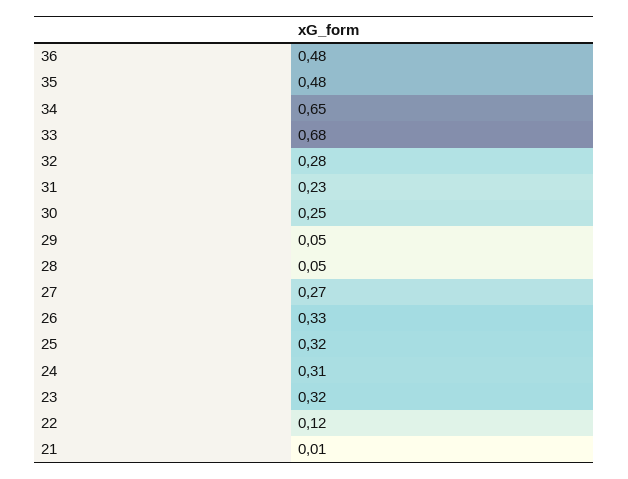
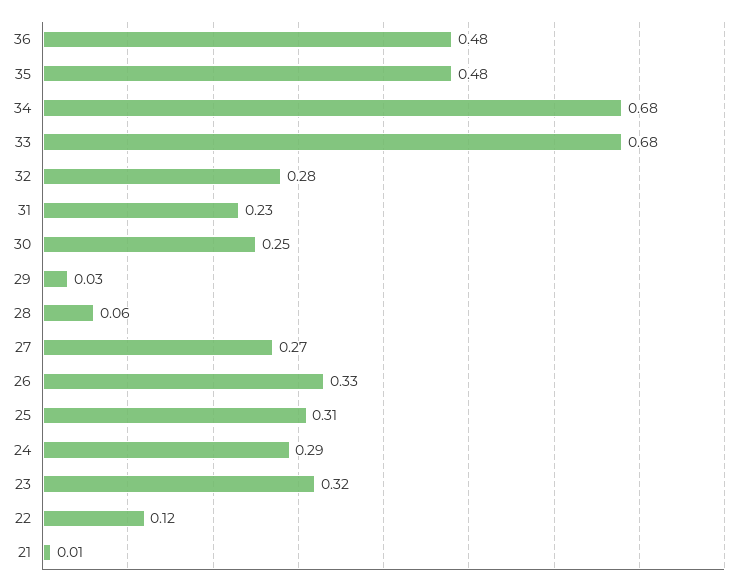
34: 0.65 -> 0.68
29: 0.05 -> 0.03
28: 0.05 -> 0.06
25: 0.32 -> 0.31
24: 0.31 -> 0.29

